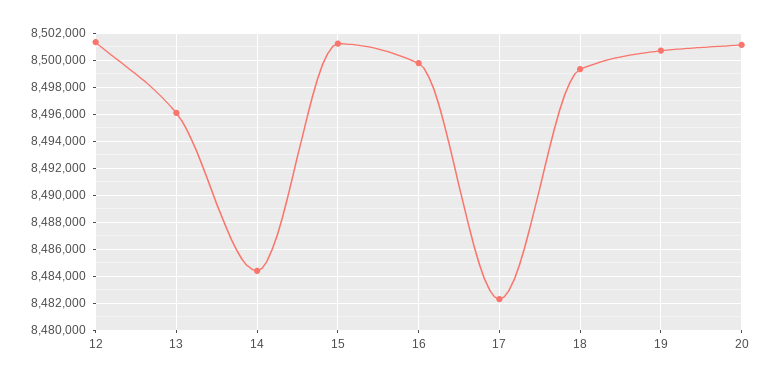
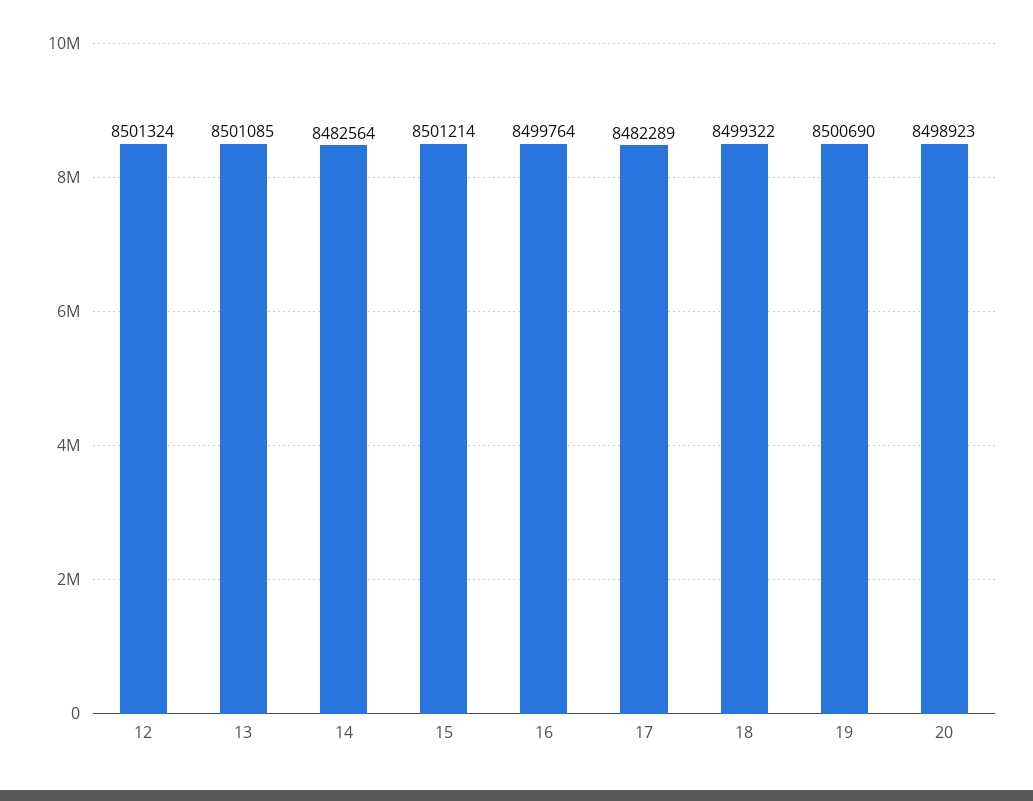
13: 8496000 -> 8501085
14: 8484500 -> 8482564
20: 8501000 -> 8498923

